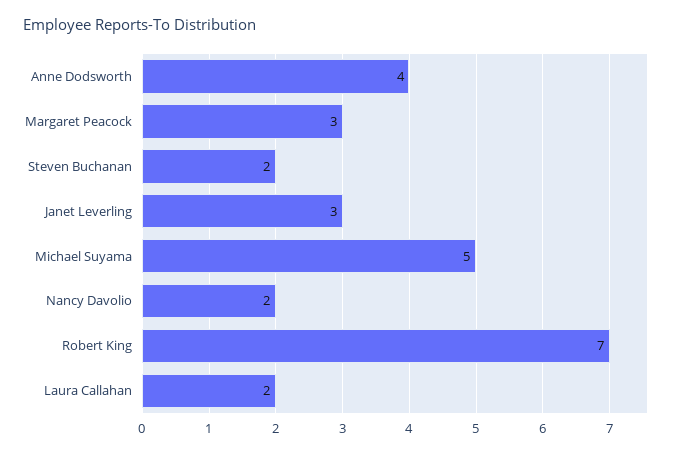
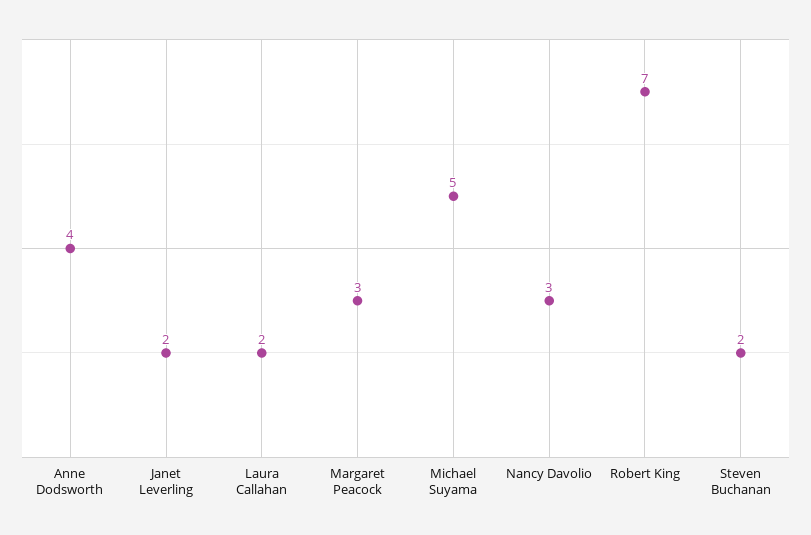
Janet Leverling: 3 -> 2
Nancy Davolio: 2 -> 3

